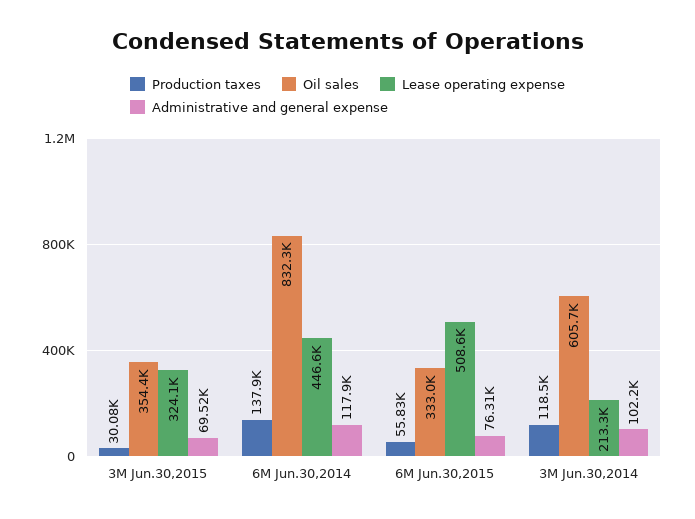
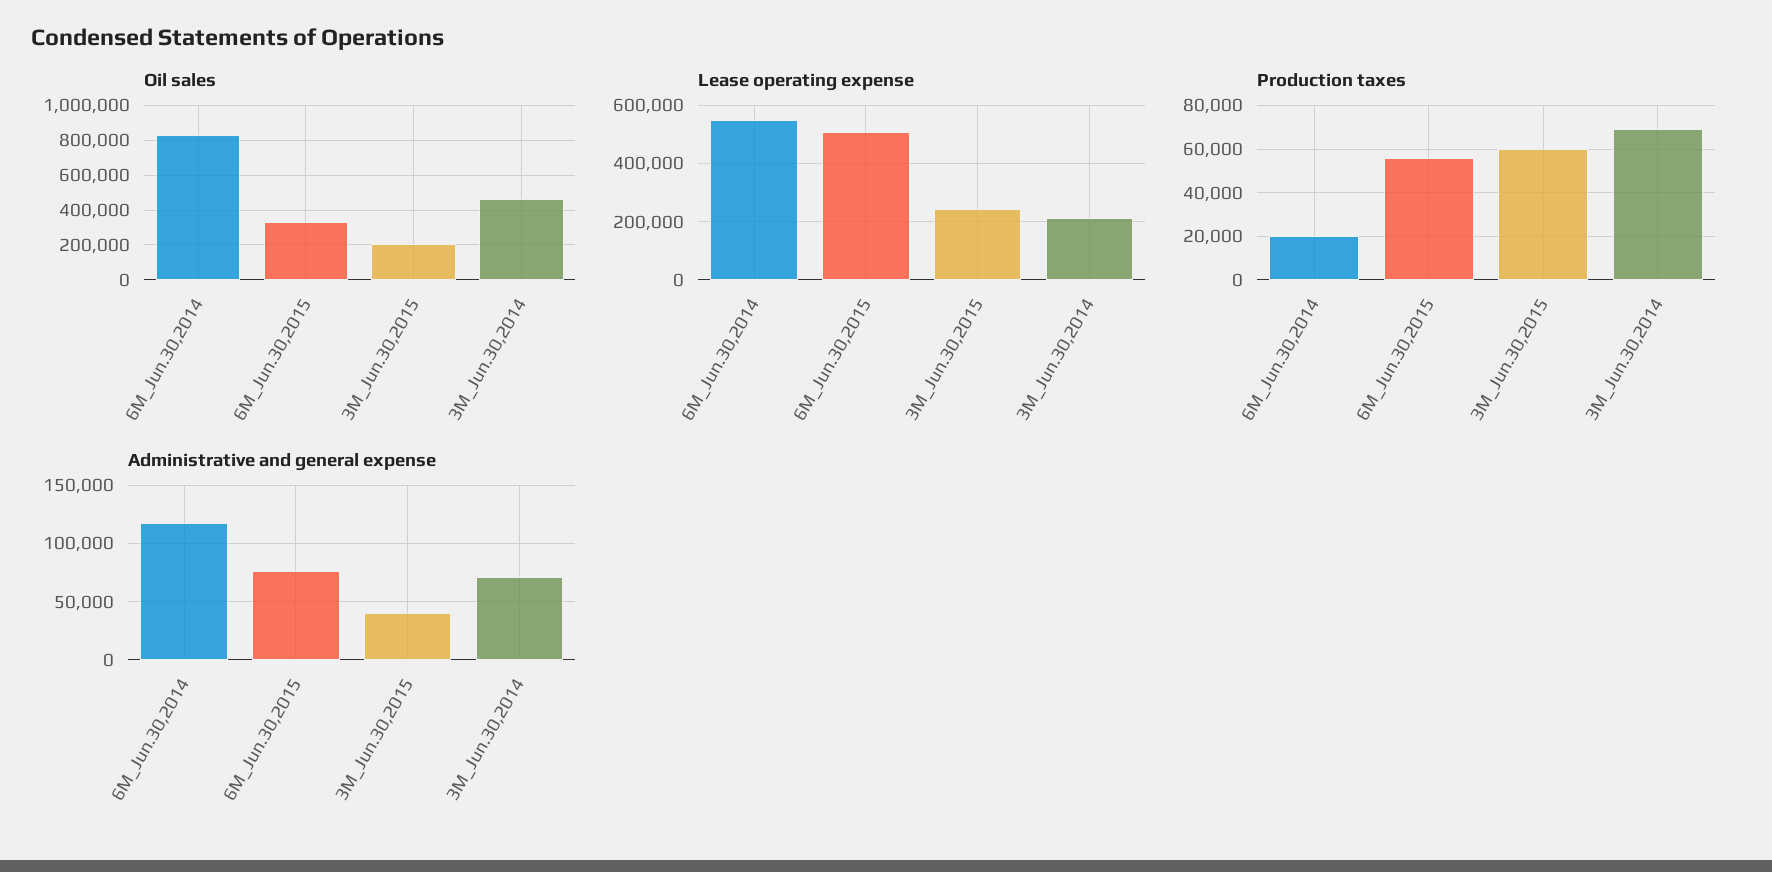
Production taxes, 3M Jun.30,2015: 30080 -> 60000
Oil sales, 3M Jun.30,2015: 354400 -> 200000
Lease operating expense, 3M Jun.30,2015: 324100 -> 250000
Administrative and general expense, 3M Jun.30,2015: 69520 -> 40000
Production taxes, 6M Jun.30,2014: 137900 -> 20000
Lease operating expense, 6M Jun.30,2014: 446600 -> 550000
Production taxes, 3M Jun.30,2014: 118500 -> 70000
Oil sales, 3M Jun.30,2014: 605700 -> 450000
Administrative and general expense, 3M Jun.30,2014: 102200 -> 70000

